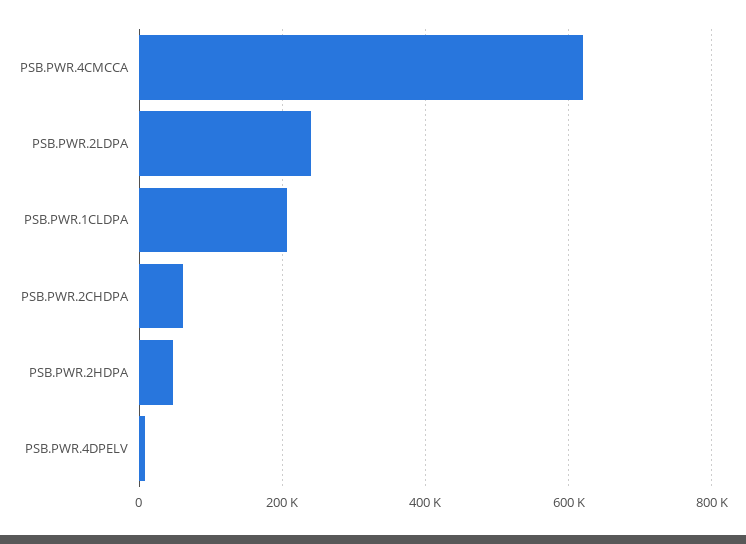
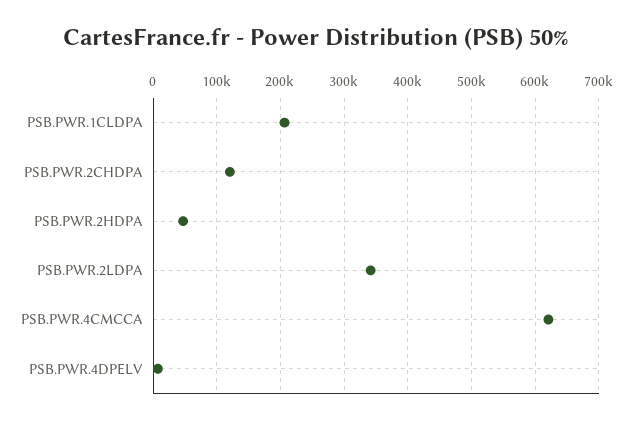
PSB.PWR.2LDPA: 240000 -> 340000
PSB.PWR.2CHDPA: 60000 -> 120000

